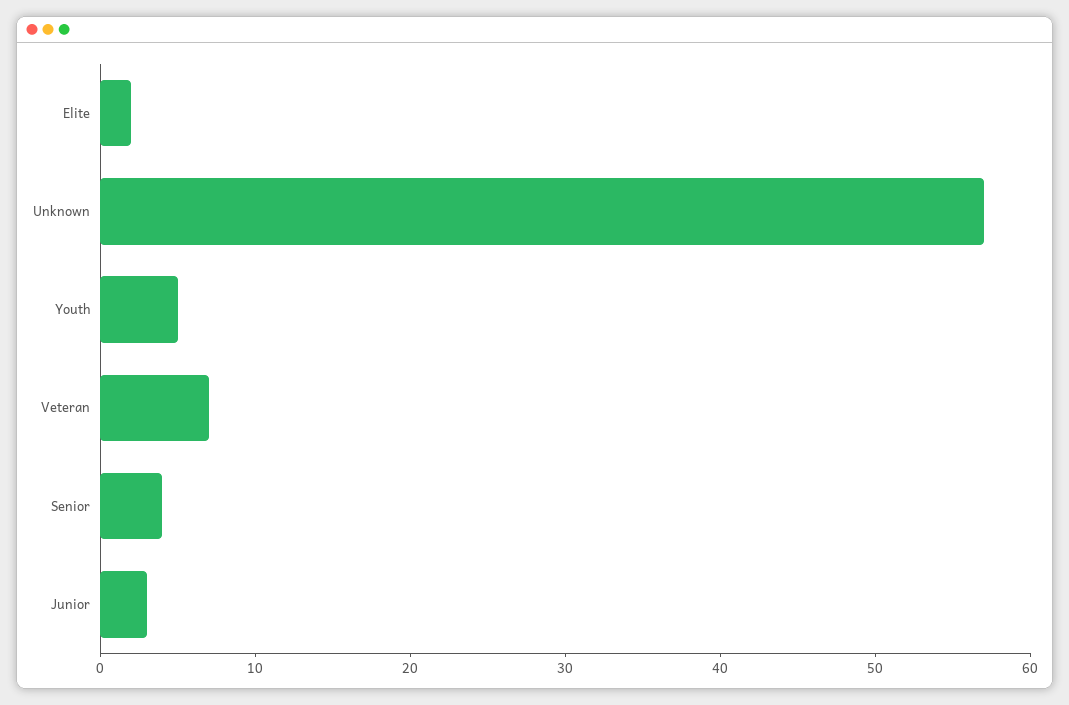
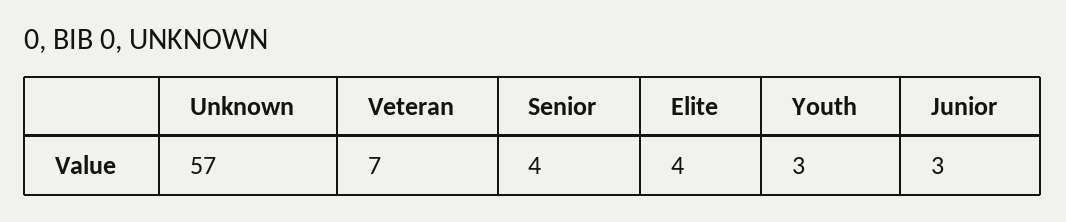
Elite: 2 -> 4
Youth: 5 -> 3

